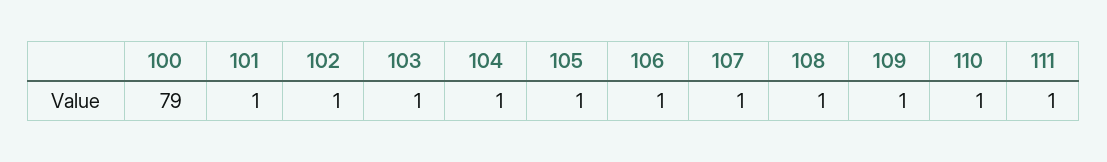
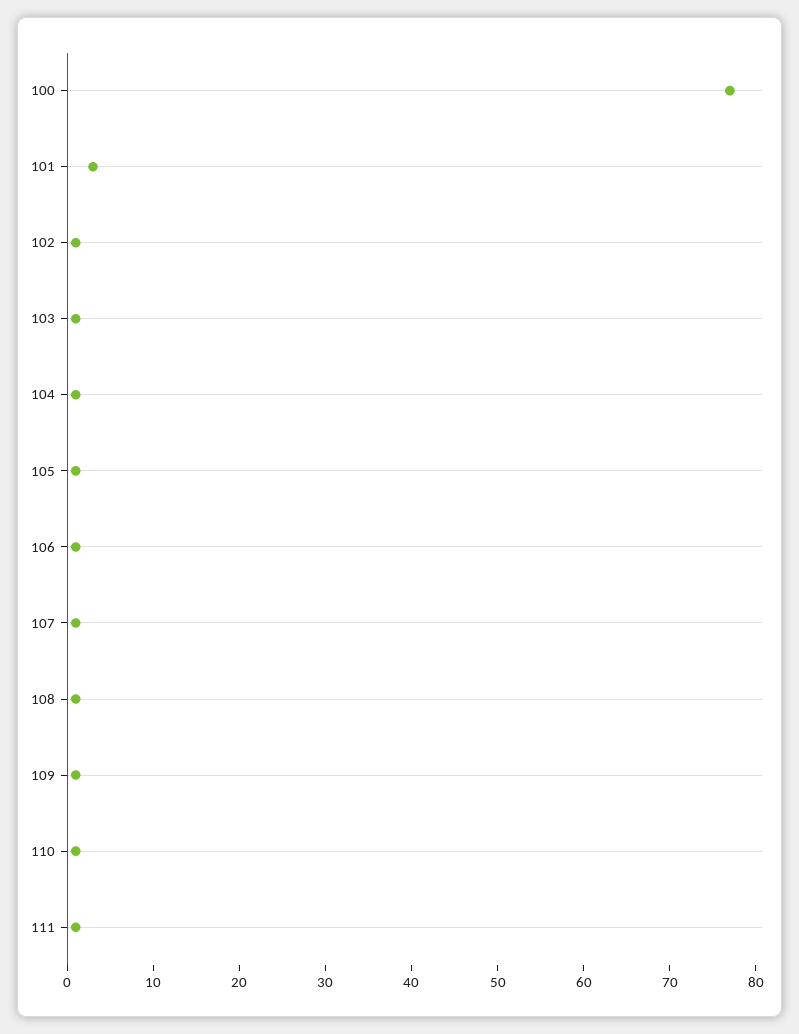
100: 79 -> 77
101: 1 -> 3

